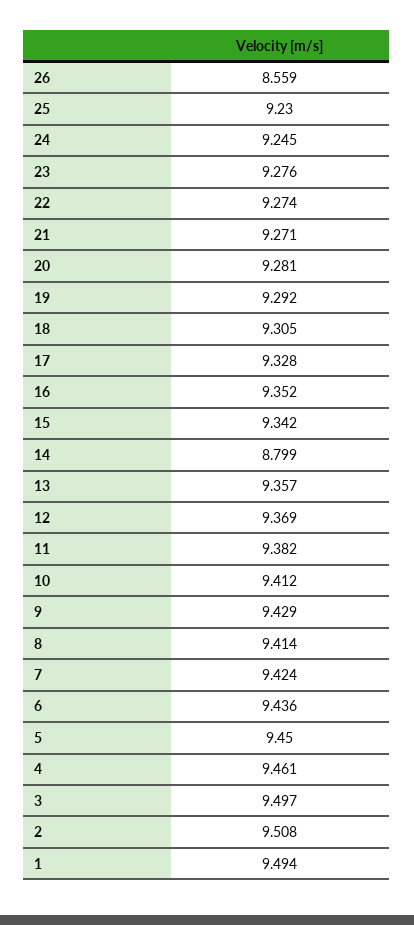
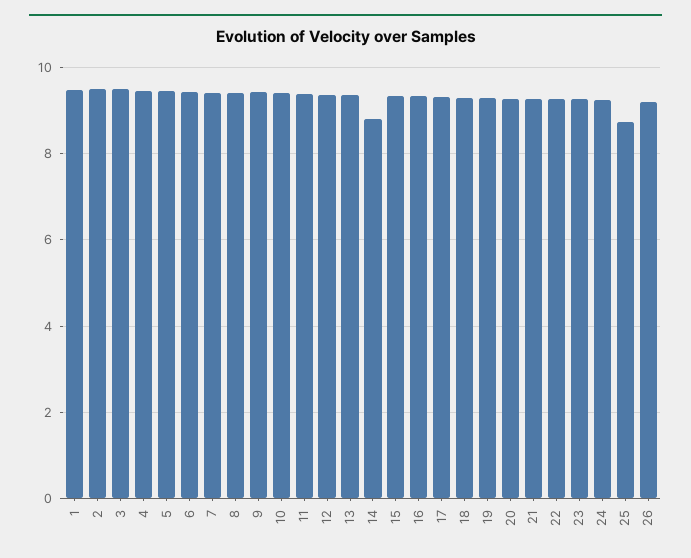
26: 8.559 -> 9.2
25: 9.23 -> 8.8

